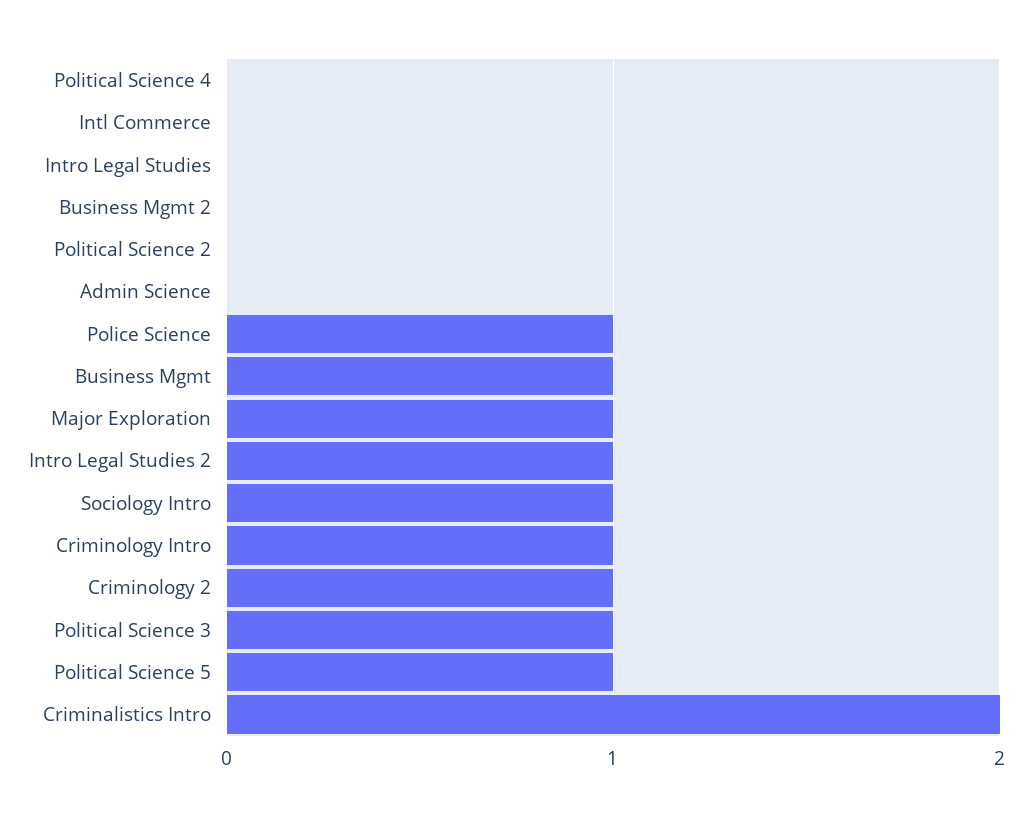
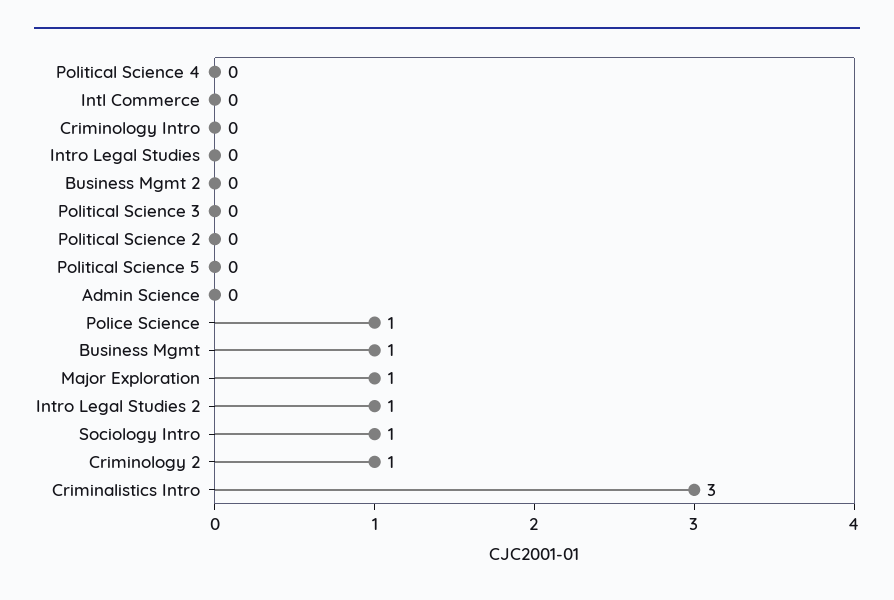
Criminology Intro: 1 -> 0
Political Science 3: 1 -> 0
Political Science 5: 1 -> 0
Criminalistics Intro: 2 -> 3

